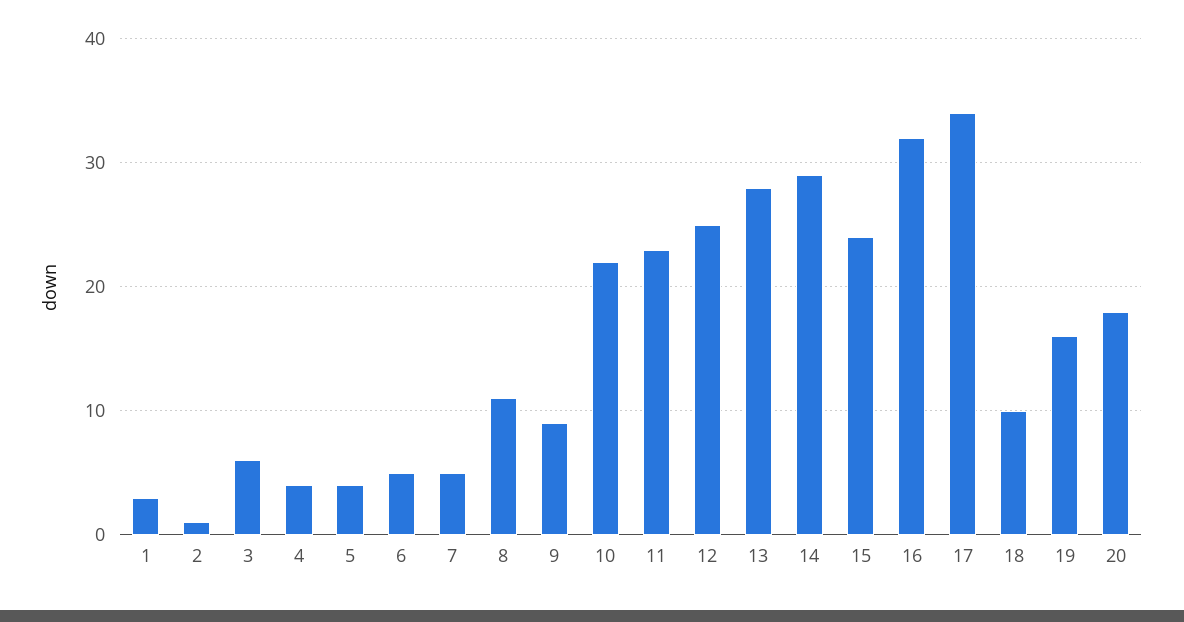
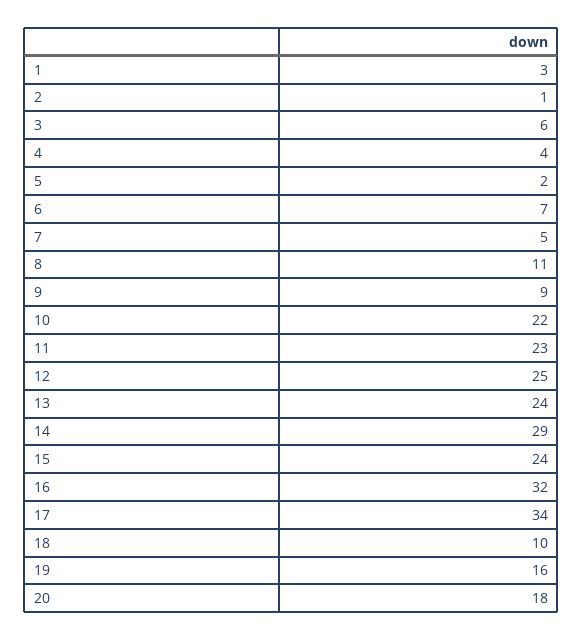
5: 4 -> 2
6: 5 -> 7
13: 28 -> 24

